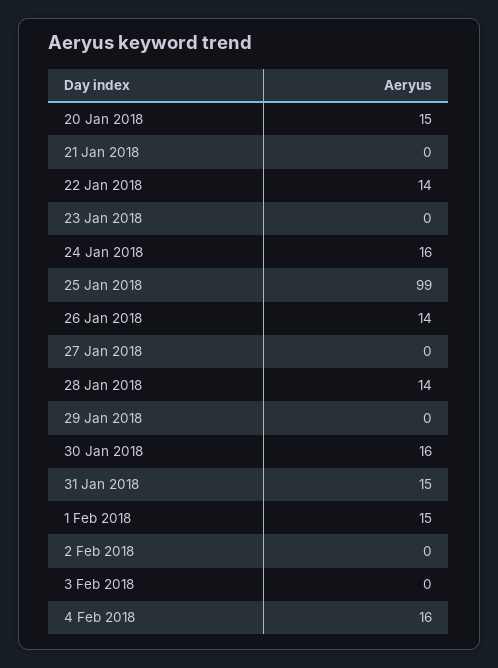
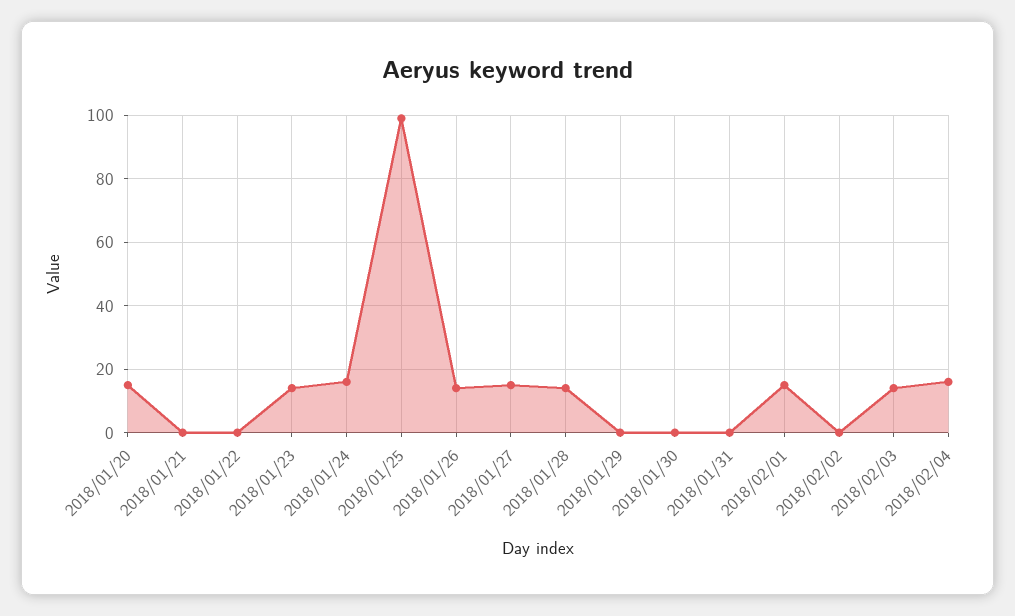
22 Jan 2018: 14 -> 0
23 Jan 2018: 0 -> 15
27 Jan 2018: 0 -> 15
30 Jan 2018: 16 -> 0
31 Jan 2018: 15 -> 0
3 Feb 2018: 0 -> 15

